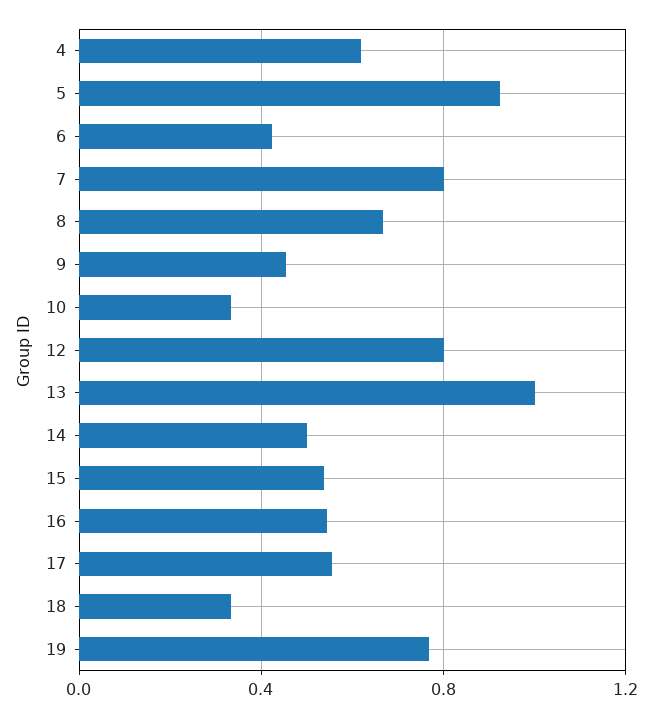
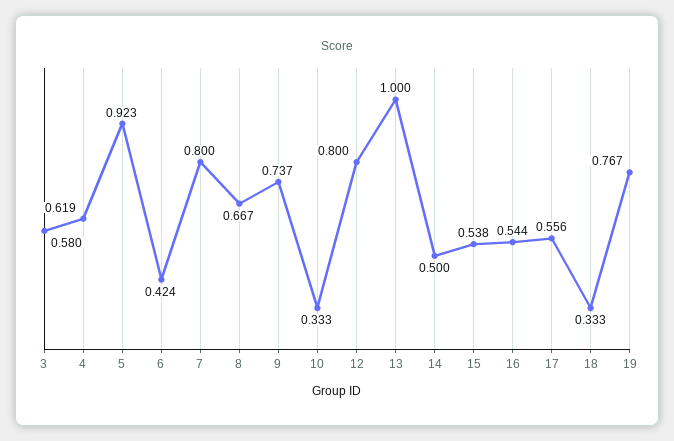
9: 0.45 -> 0.737
3: none -> 0.58

